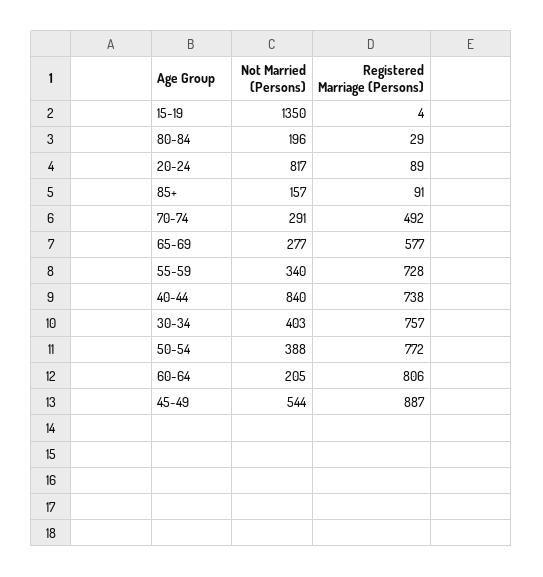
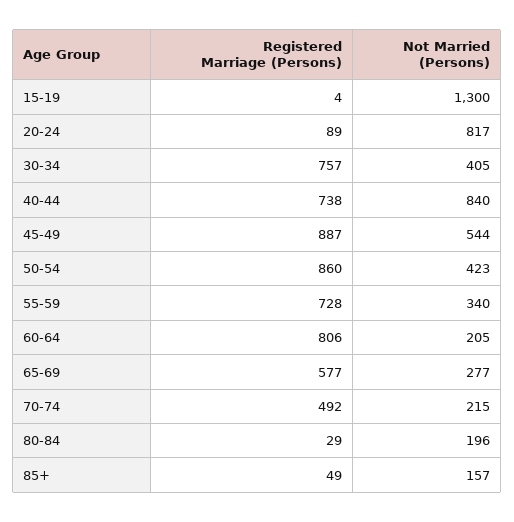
Not Married (Persons), 15-19: 1350 -> 1300
Registered Marriage (Persons), 85+: 91 -> 49
Not Married (Persons), 70-74: 291 -> 215
Not Married (Persons), 30-34: 403 -> 405
Not Married (Persons), 50-54: 388 -> 423
Registered Marriage (Persons), 50-54: 772 -> 860

